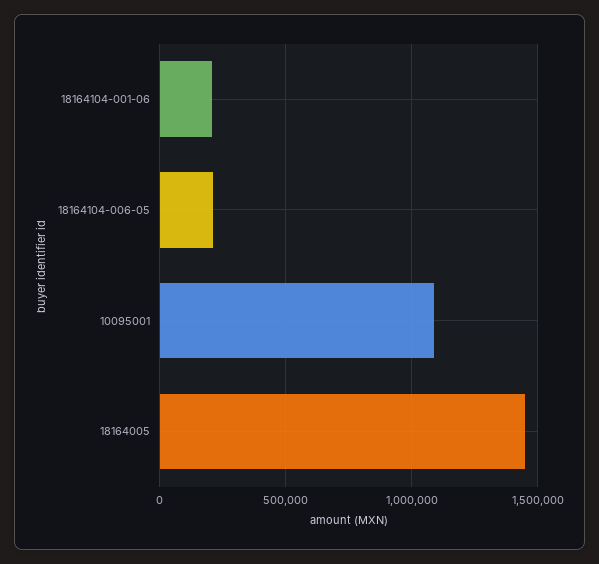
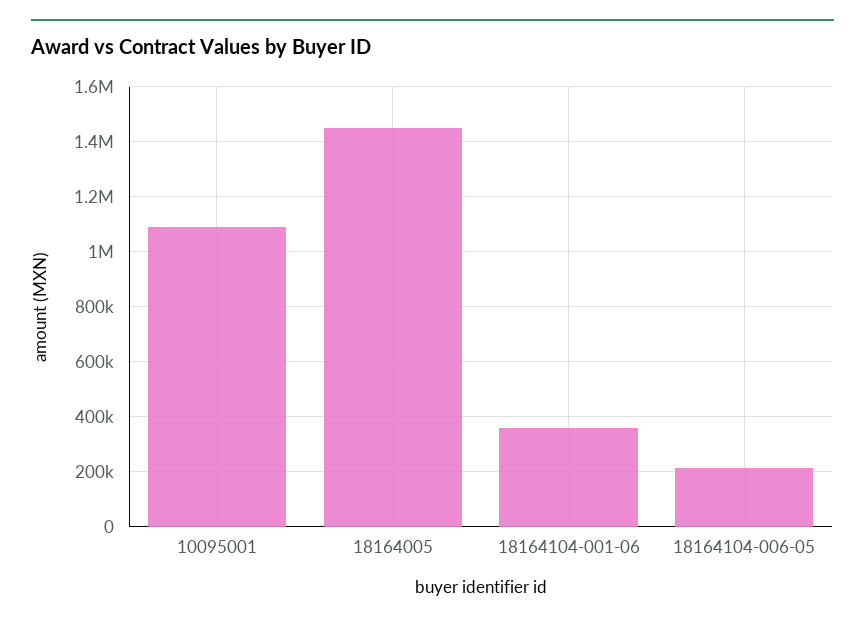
18164104-001-06: 200000 -> 350000

